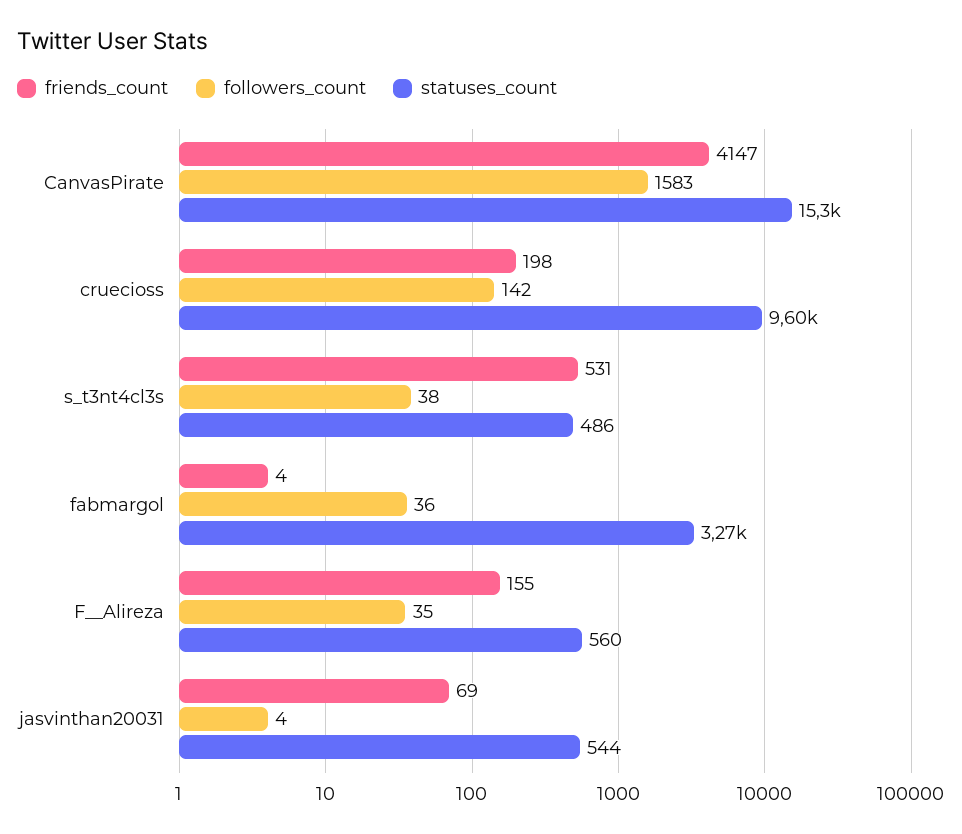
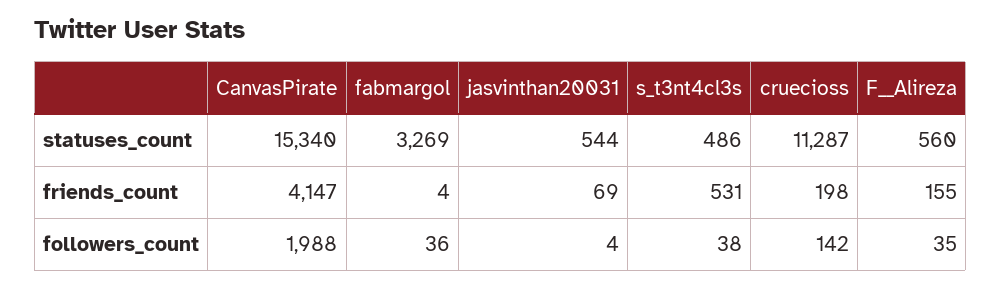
followers_count, CanvasPirate: 1583 -> 1988
statuses_count, cruecioss: 9600 -> 11287

